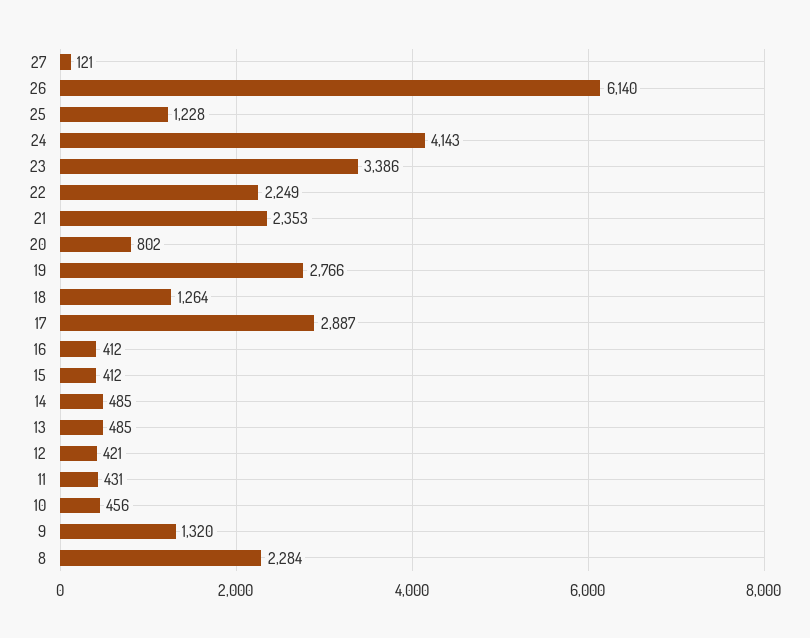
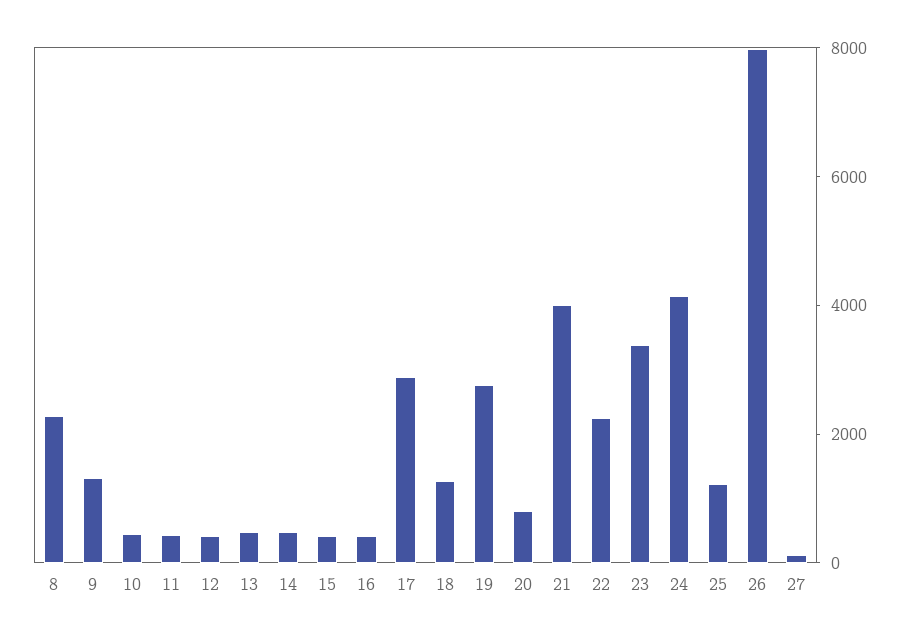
26: 6140 -> 8000
21: 2353 -> 4000

